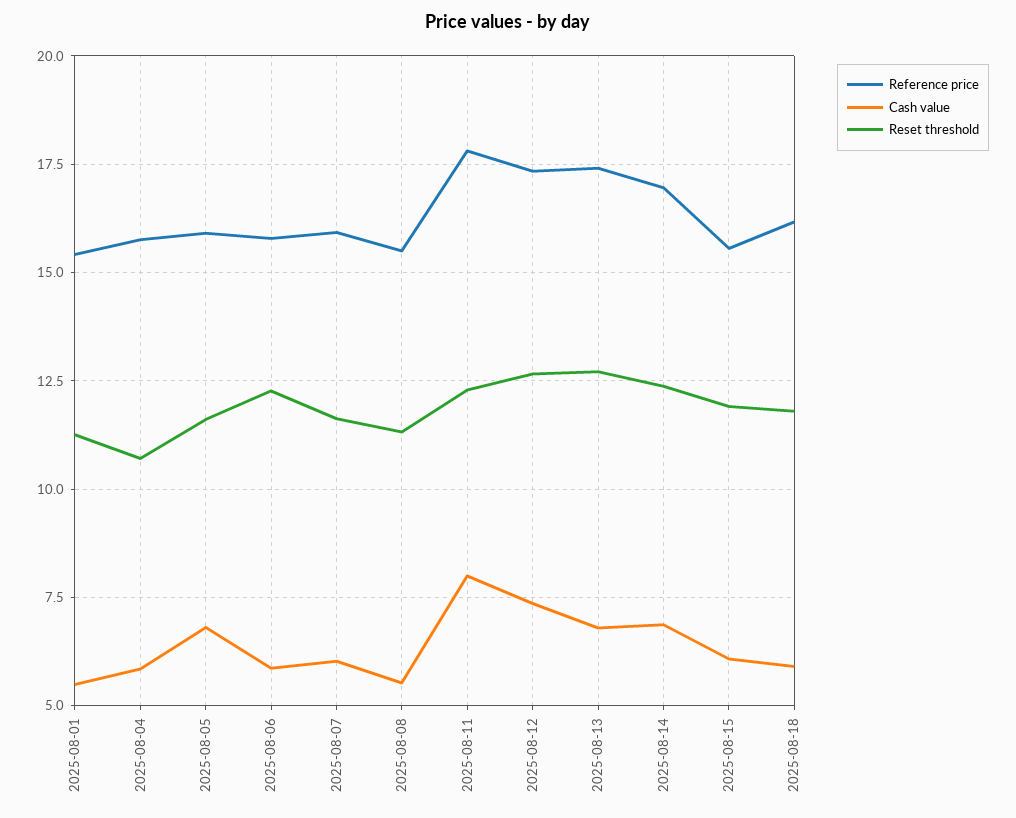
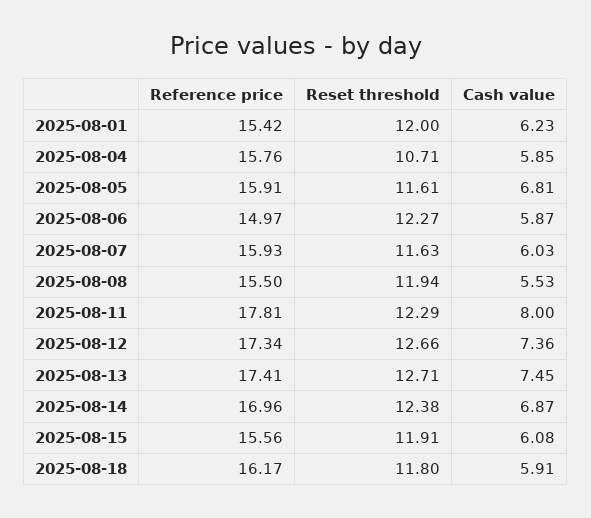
Cash value, 2025-08-01: 5.5 -> 6.23
Reset threshold, 2025-08-01: 11.25 -> 12
Reference price, 2025-08-06: 15.75 -> 14.97
Reset threshold, 2025-08-08: 11.25 -> 11.94
Cash value, 2025-08-13: 6.75 -> 7.45

